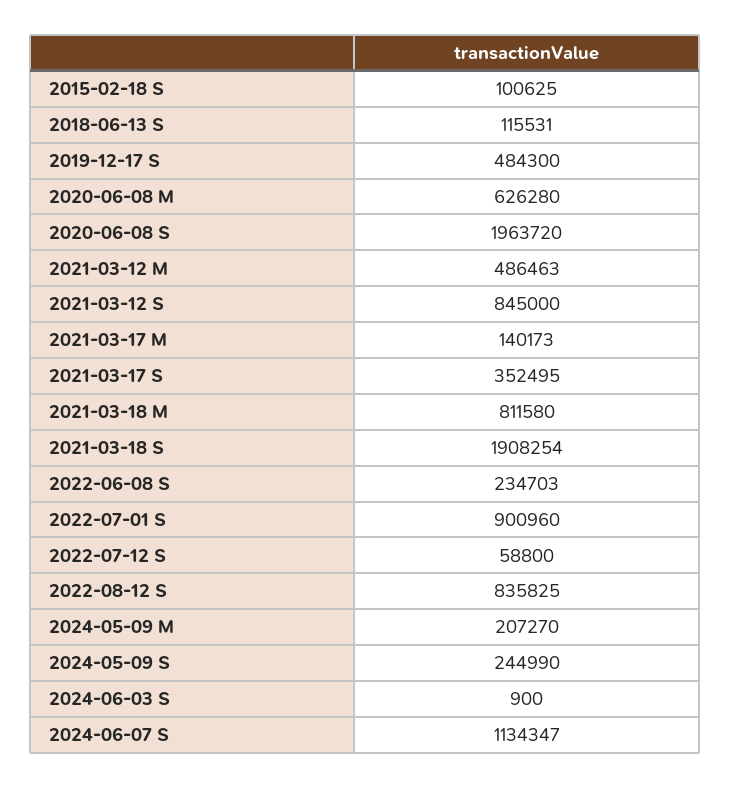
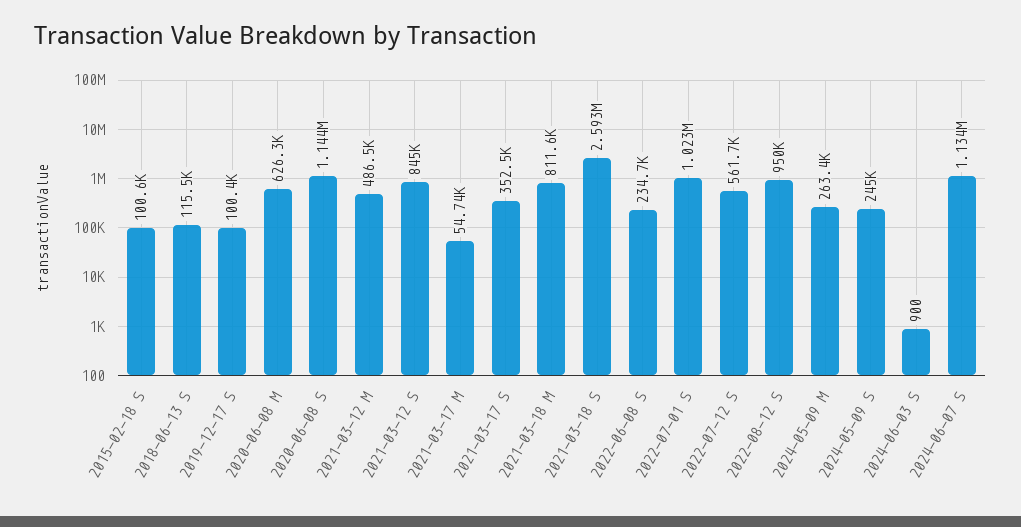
2019-12-17 S: 484300 -> 100400
2020-06-08 S: 1963720 -> 1144000
2021-03-17 M: 140173 -> 54740
2021-03-18 S: 1908254 -> 2593000
2022-07-01 S: 900960 -> 1023000
2022-07-12 S: 58800 -> 561700
2022-08-12 S: 835825 -> 950000
2024-05-09 M: 207270 -> 263400

